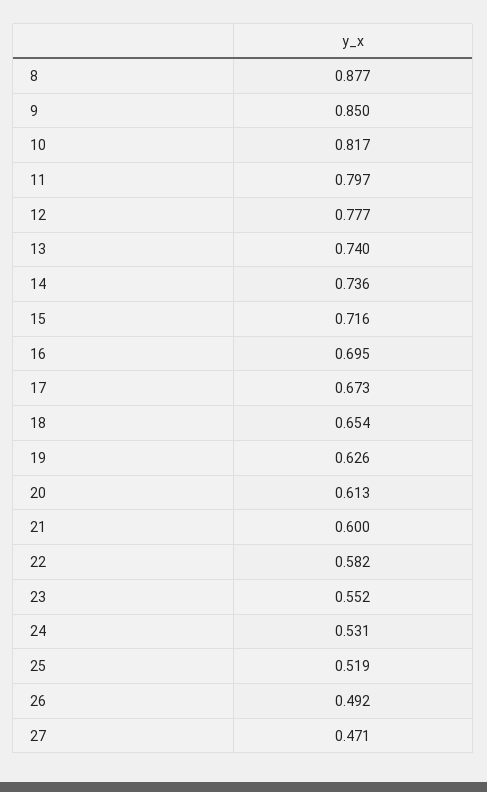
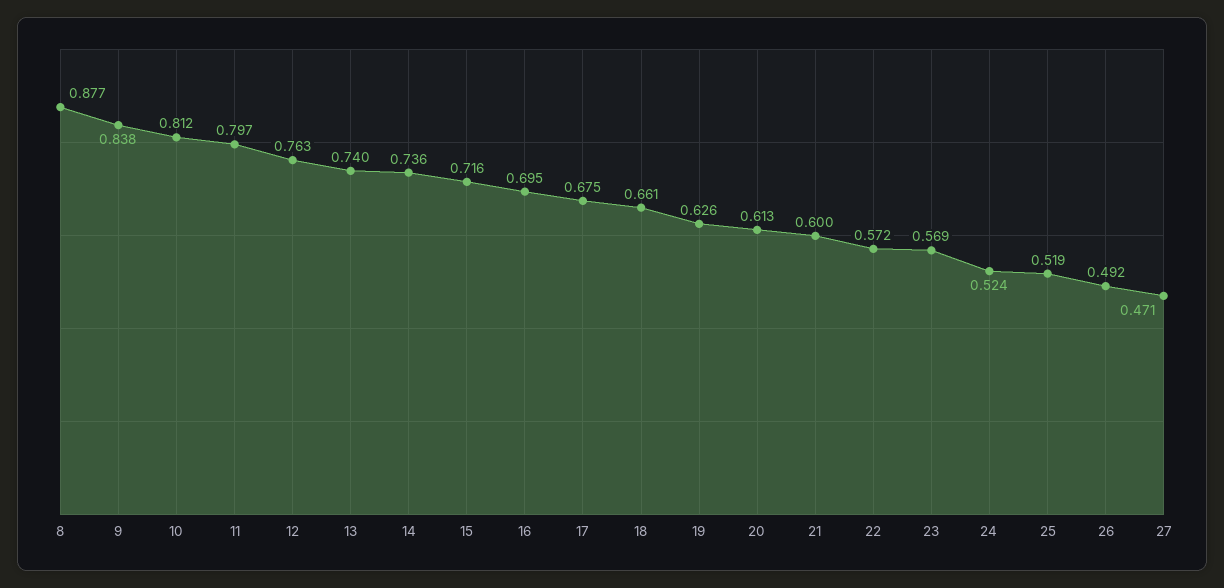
9: 0.85 -> 0.838
10: 0.817 -> 0.812
12: 0.777 -> 0.763
17: 0.673 -> 0.675
18: 0.654 -> 0.661
22: 0.582 -> 0.572
23: 0.552 -> 0.569
24: 0.531 -> 0.524

